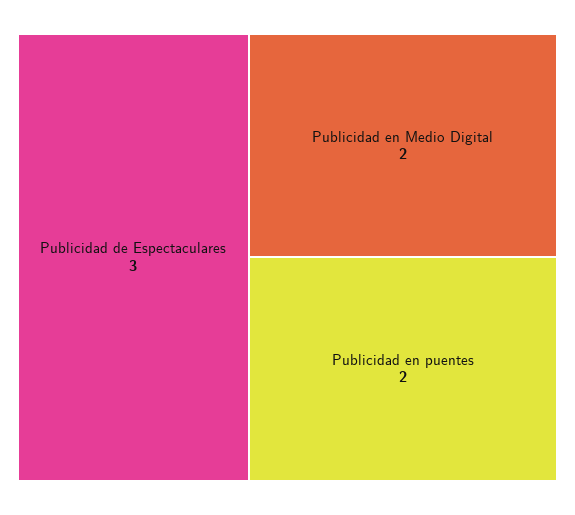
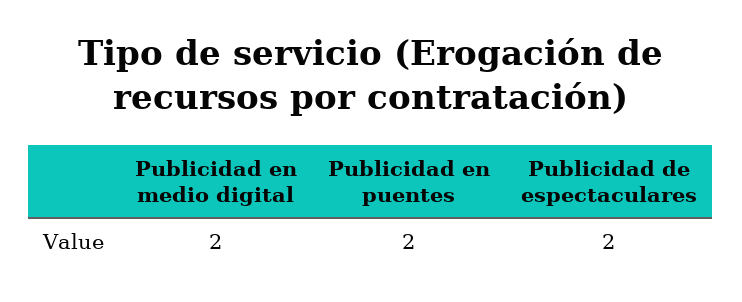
Publicidad de Espectaculares: 3 -> 2

